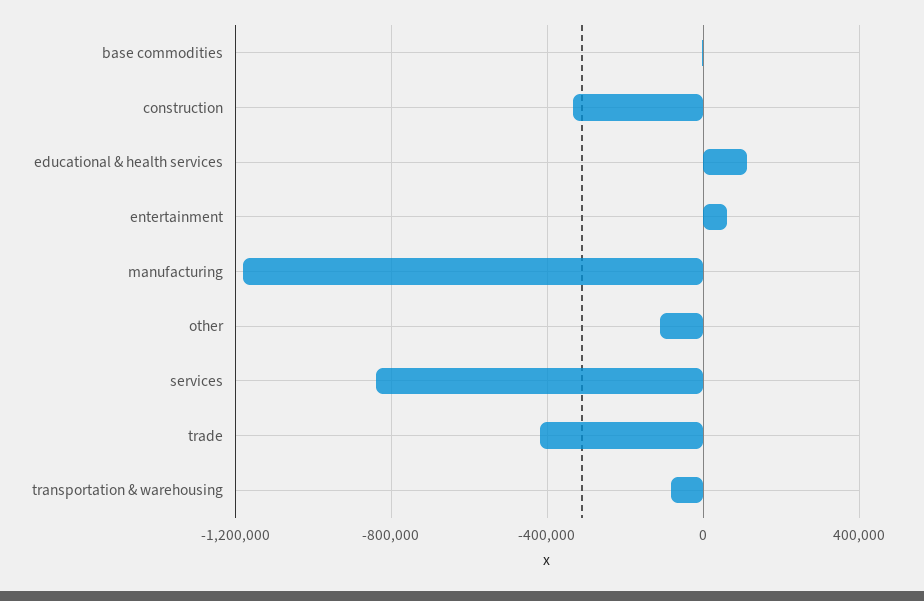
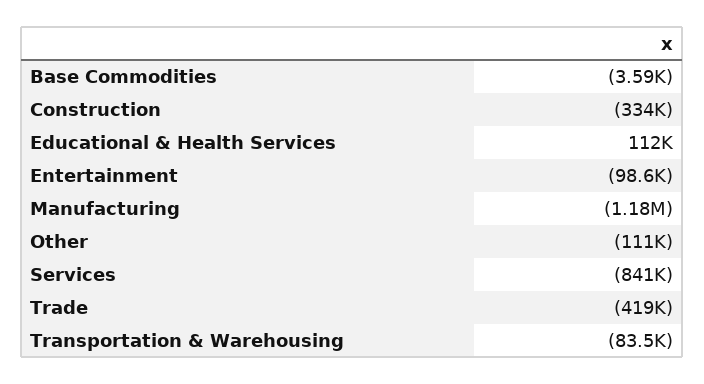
entertainment: 50000 -> -98600

